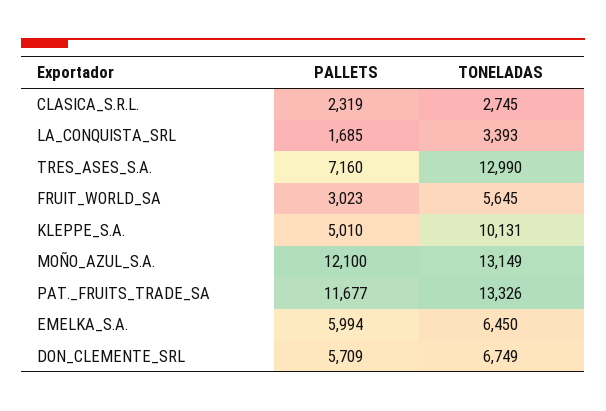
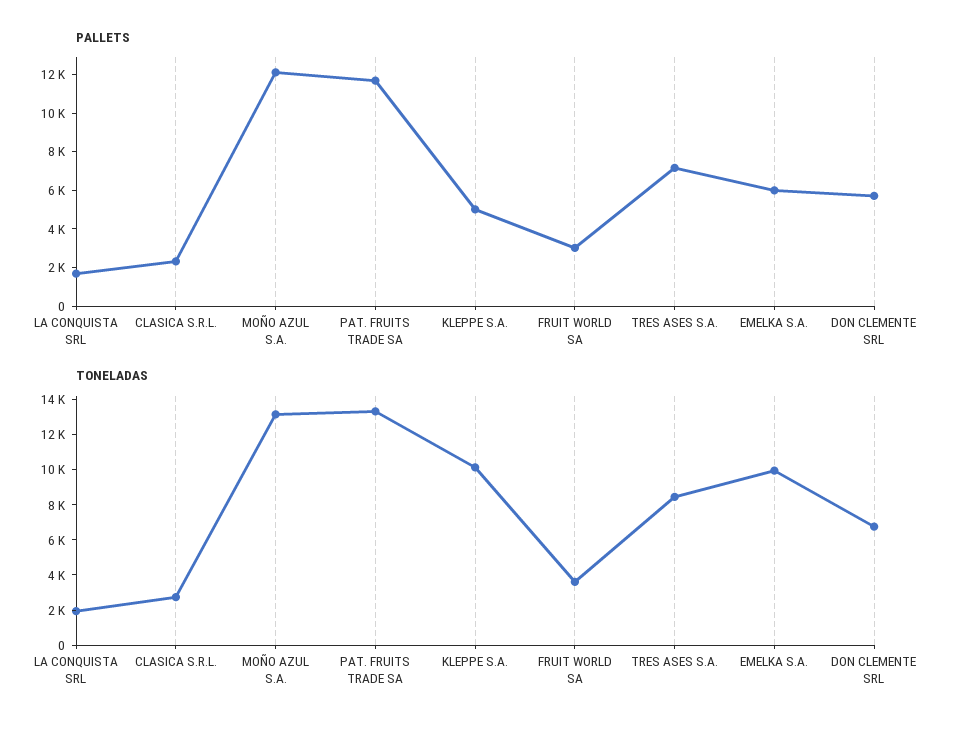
TONELADAS, LA_CONQUISTA_SRL: 3393 -> 2000
TONELADAS, TRES_ASES_S.A.: 12990 -> 8500
TONELADAS, FRUIT_WORLD_SA: 5645 -> 3500
TONELADAS, EMELKA_S.A.: 6450 -> 10000

